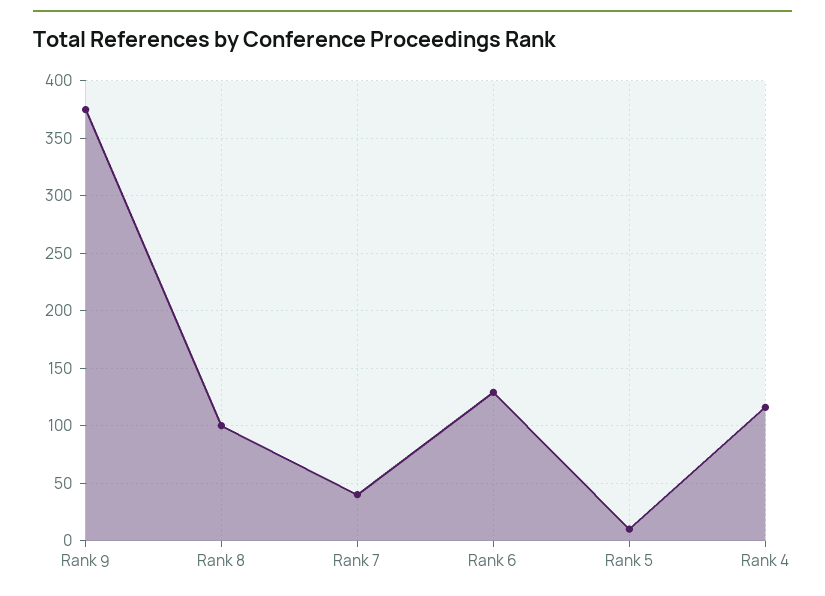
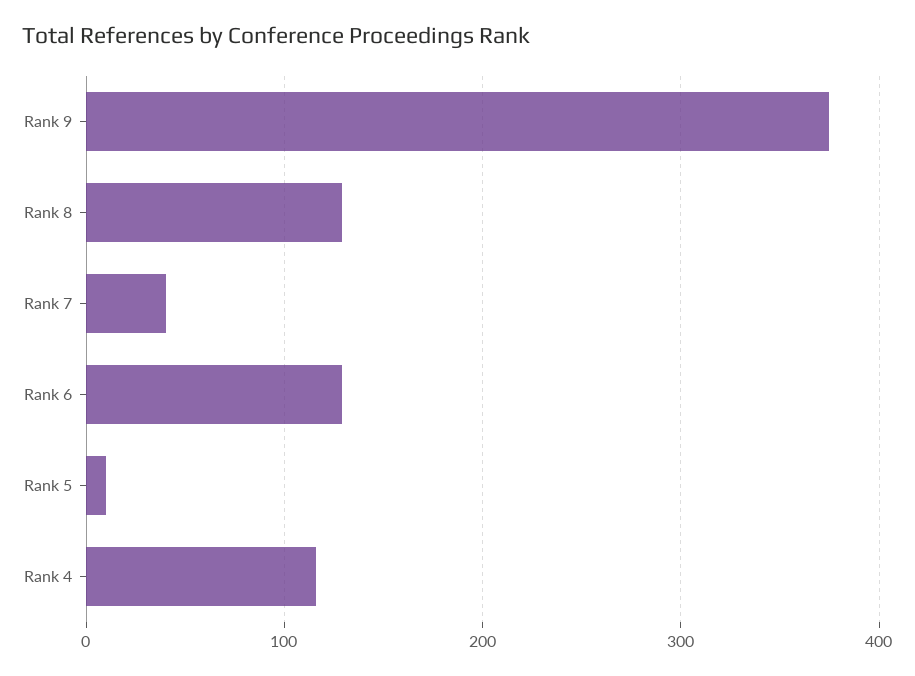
Rank 8: 100 -> 130

